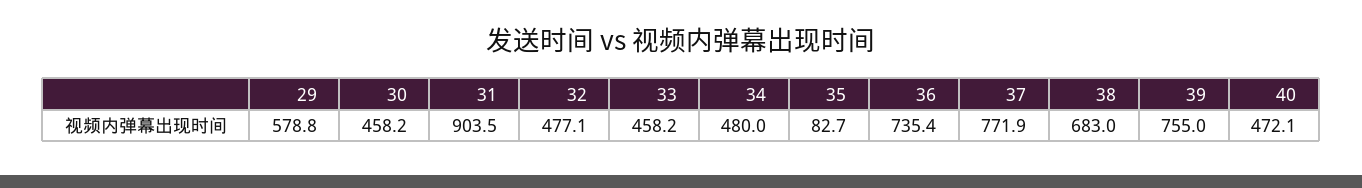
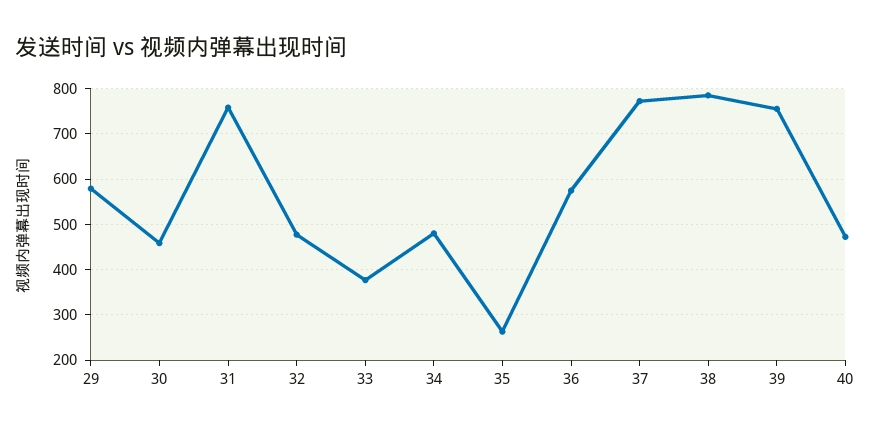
31: 903.5 -> 760
33: 458.2 -> 380
35: 82.7 -> 260
36: 735.4 -> 580
38: 683 -> 780

